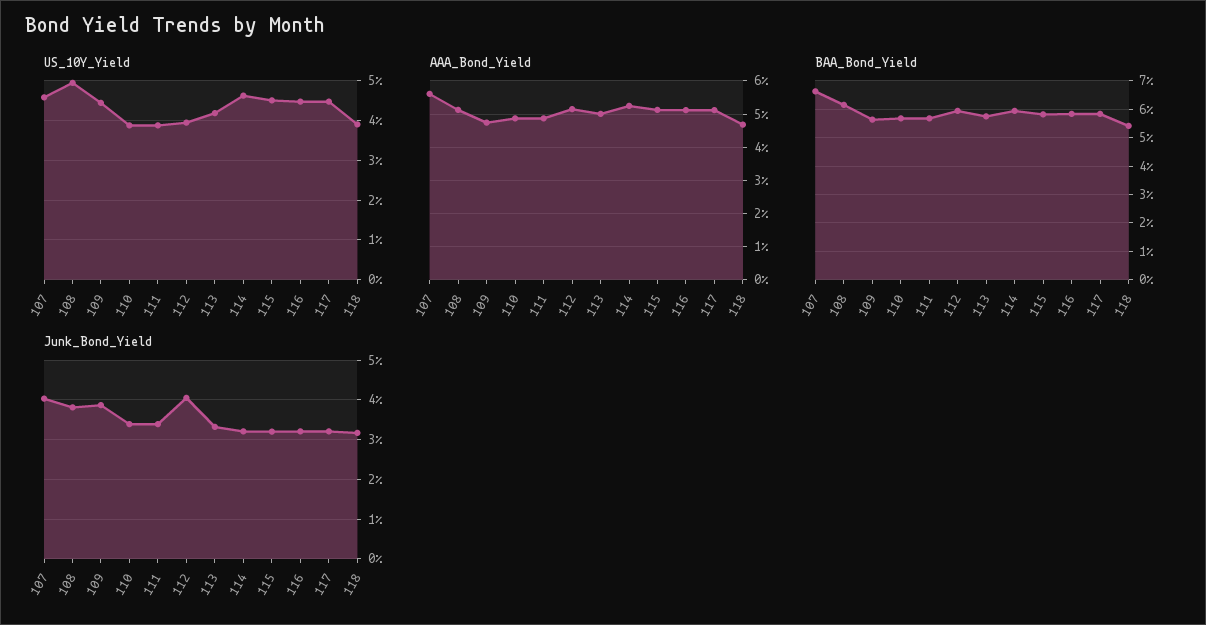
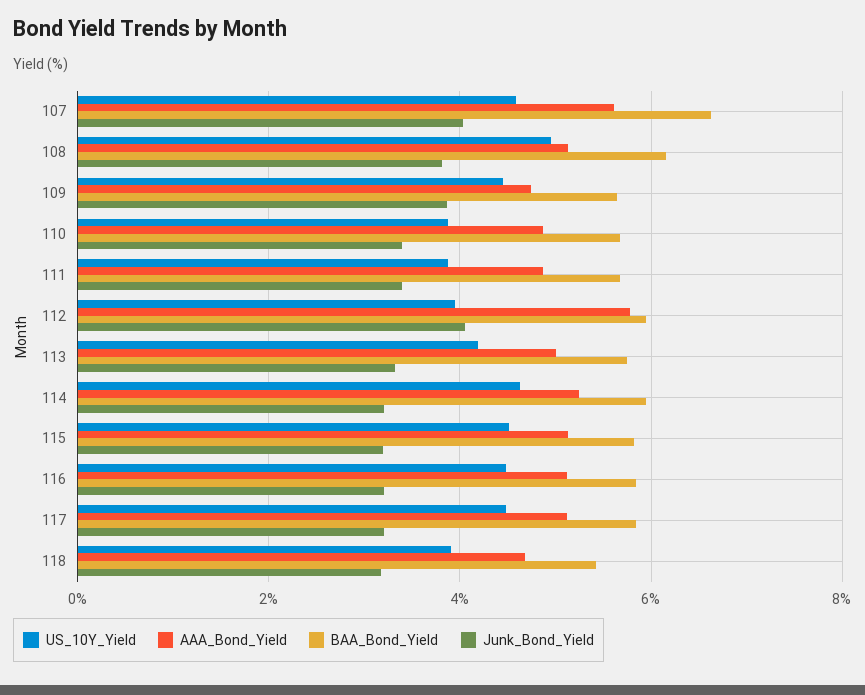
AAA_Bond_Yield, 112: 5.2 -> 5.8

